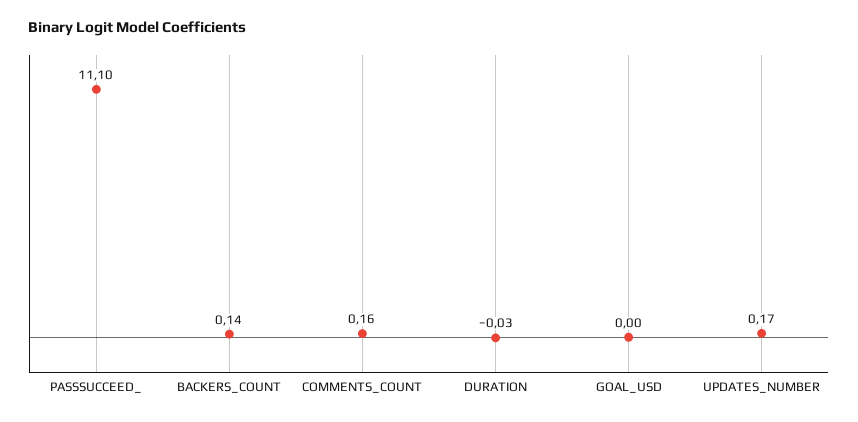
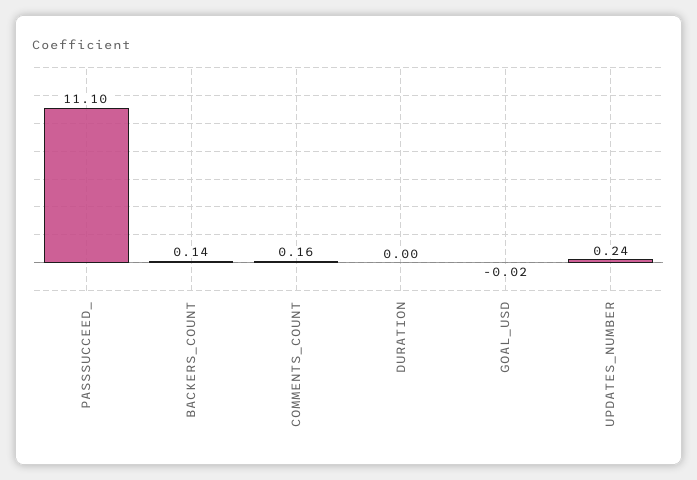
DURATION: -0.03 -> 0
GOAL_USD: 0 -> -0.02
UPDATES_NUMBER: 0.17 -> 0.24

